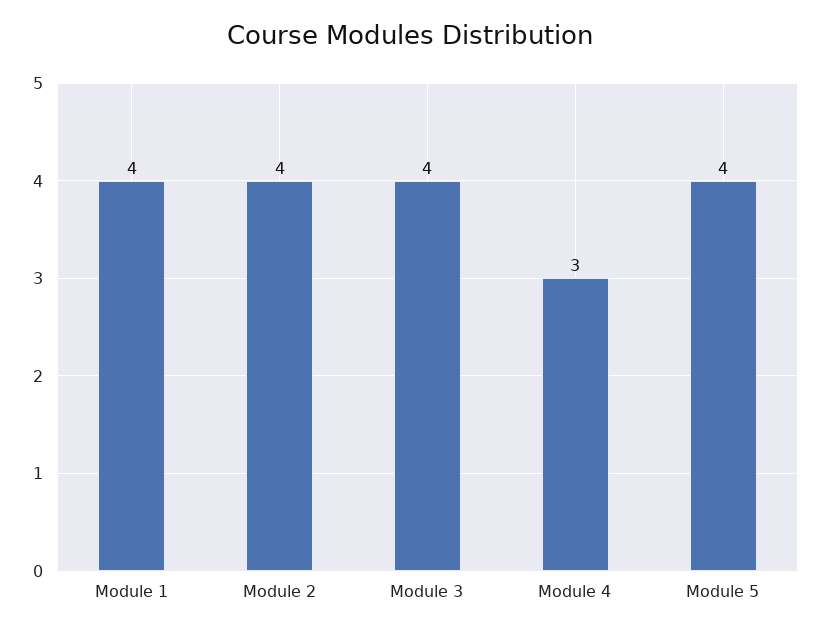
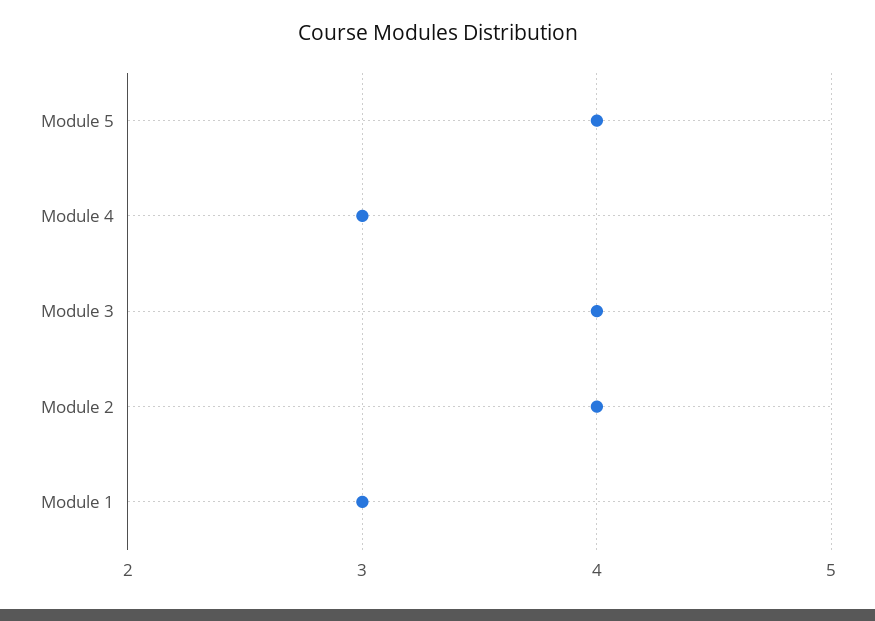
Module 1: 4 -> 3

